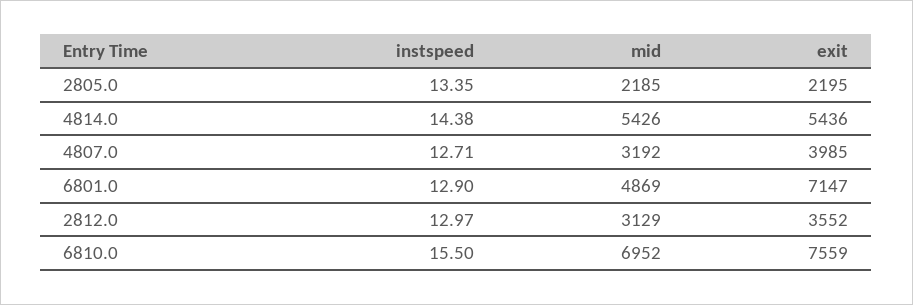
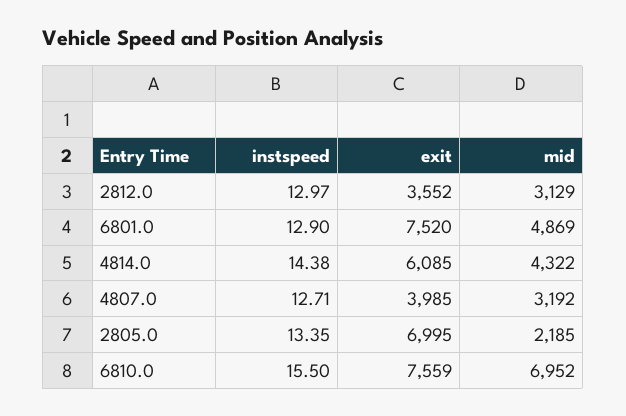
exit, 2805.0: 2195 -> 6995
mid, 4814.0: 5426 -> 4322
exit, 4814.0: 5436 -> 6085
exit, 6801.0: 7147 -> 7520

